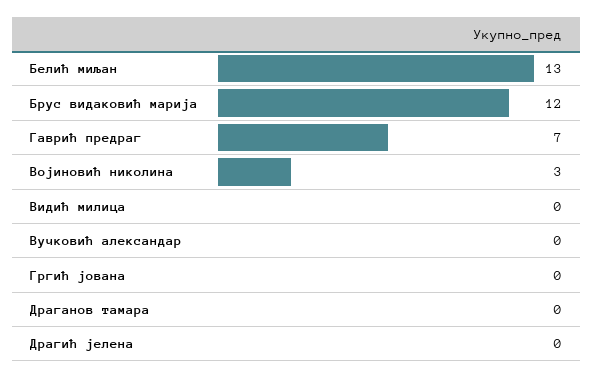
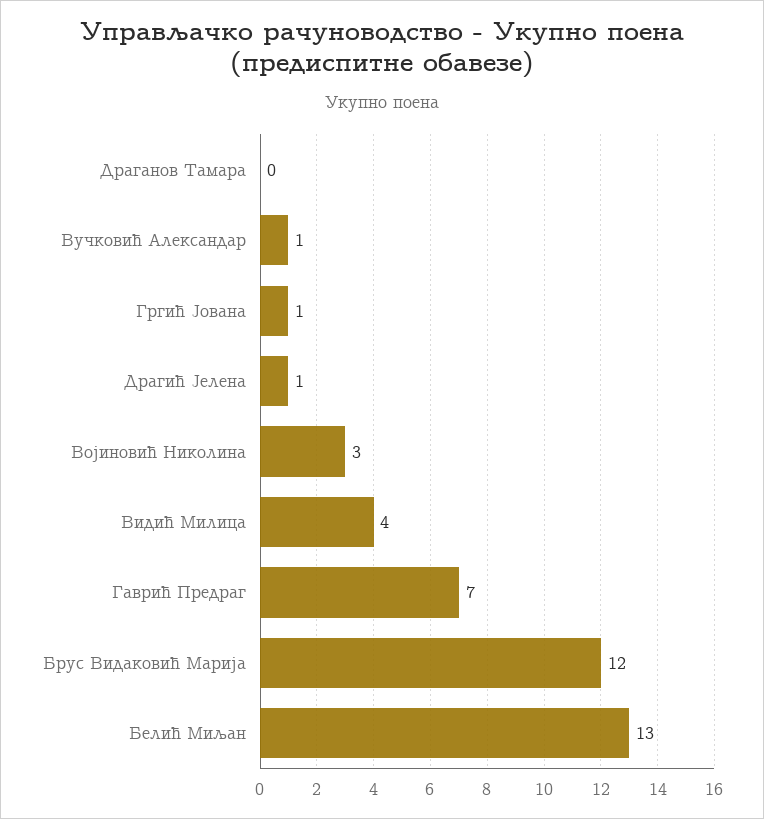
Видић милица: 0 -> 4
Вучковић александар: 0 -> 1
Гргић јована: 0 -> 1
Драгић јелена: 0 -> 1

